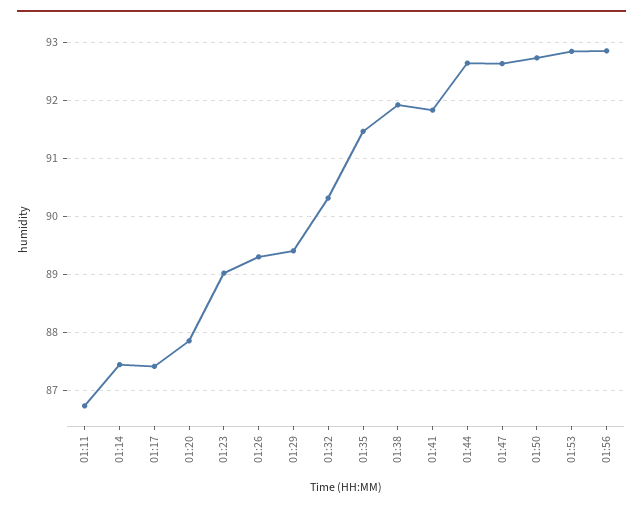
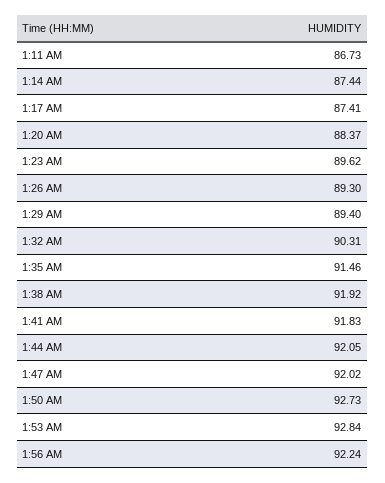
01:20: 87.8 -> 88.37
01:23: 89 -> 89.62
01:44: 92.6 -> 92.05
01:47: 92.6 -> 92.02
01:56: 92.8 -> 92.24

